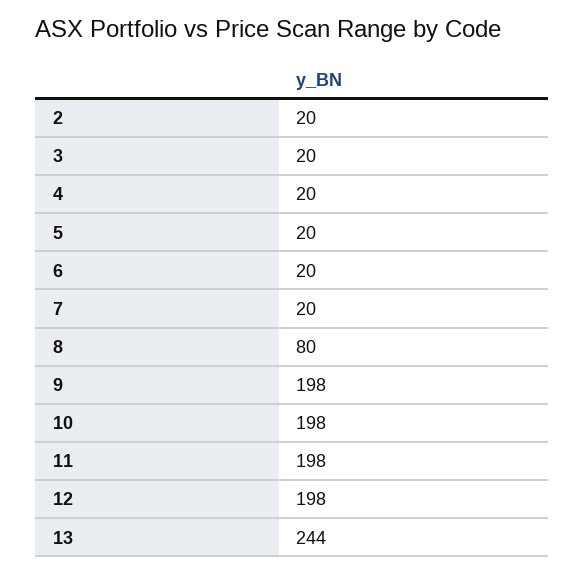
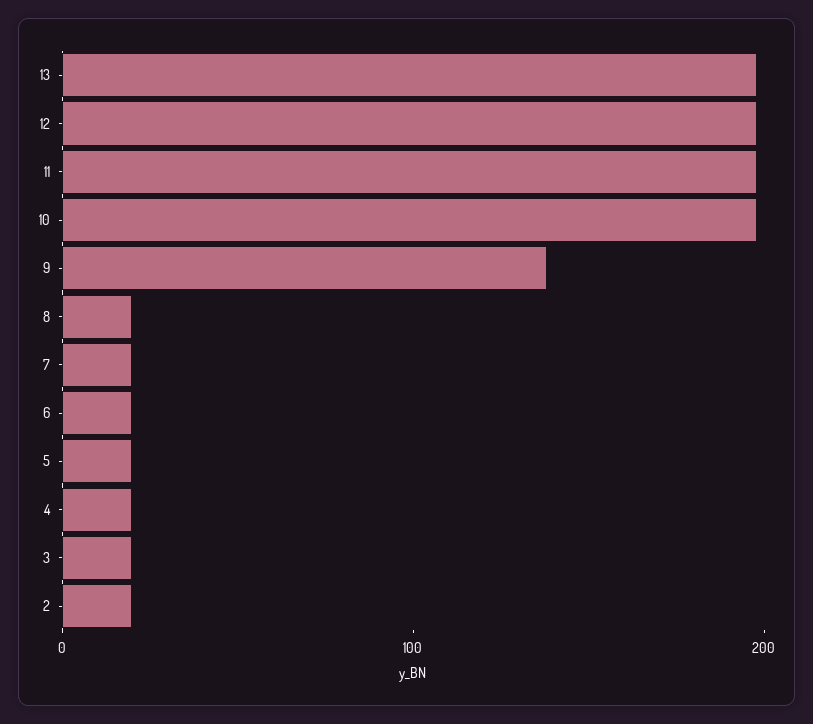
8: 80 -> 20
9: 198 -> 140
13: 244 -> 200

